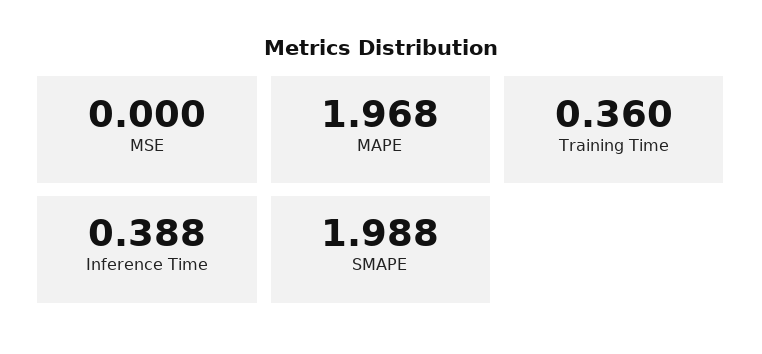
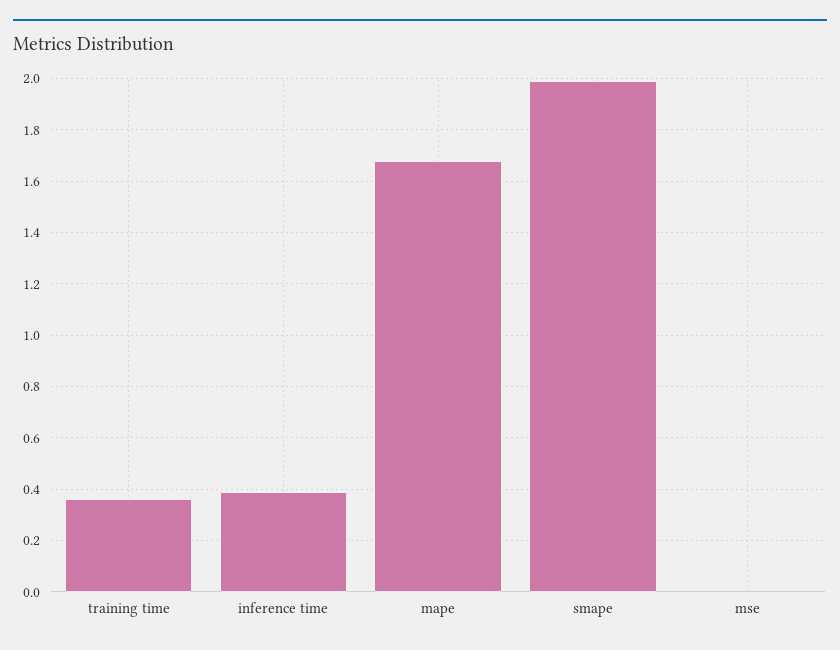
MAPE: 1.968 -> 1.675

